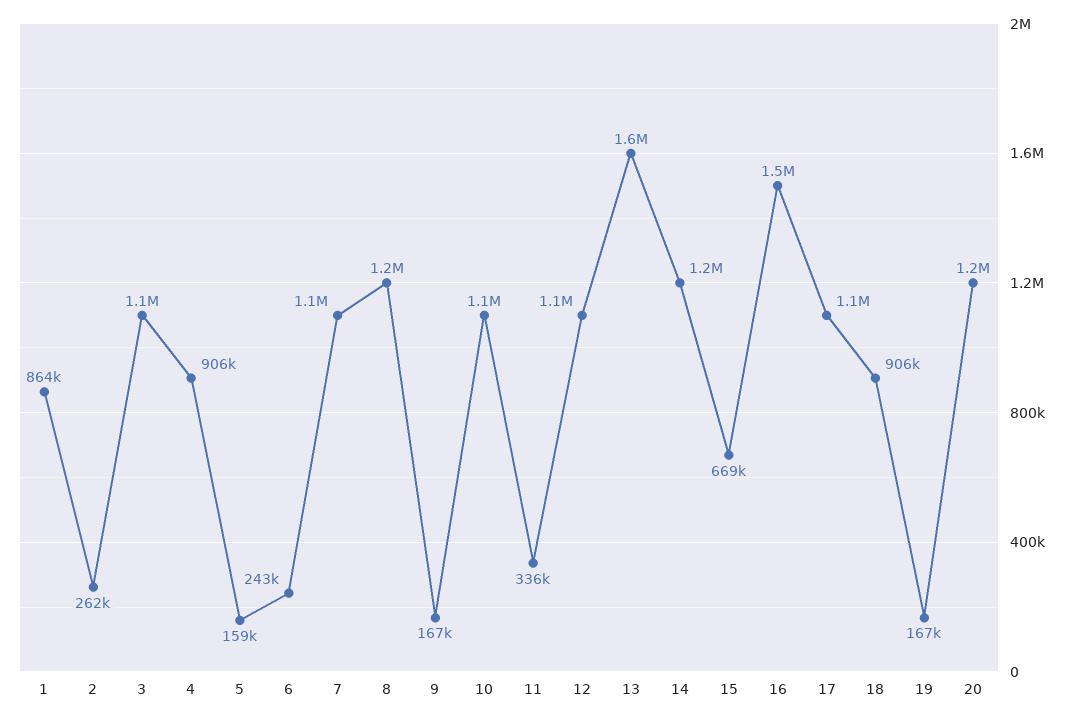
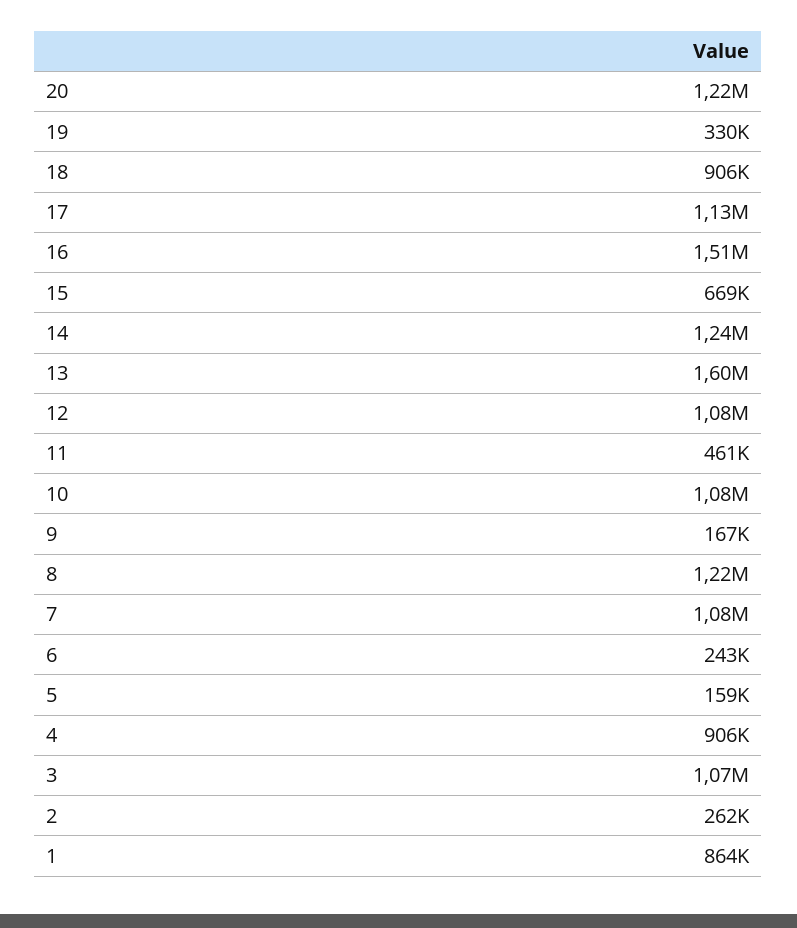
11: 336000 -> 461000
19: 167000 -> 330000

